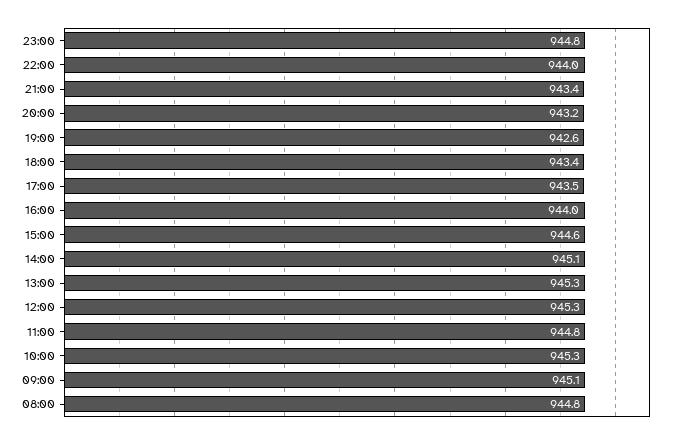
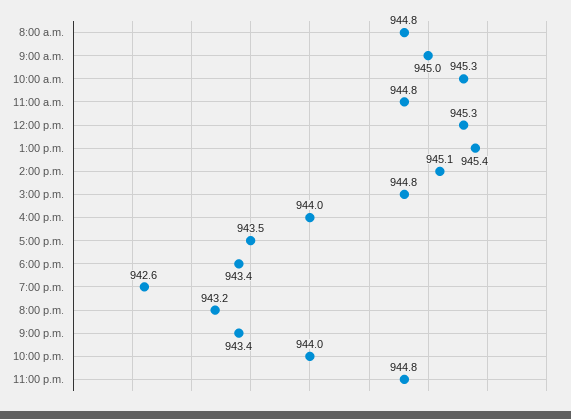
15:00: 944.6 -> 944.8
13:00: 945.3 -> 945.4
09:00: 945.1 -> 945

